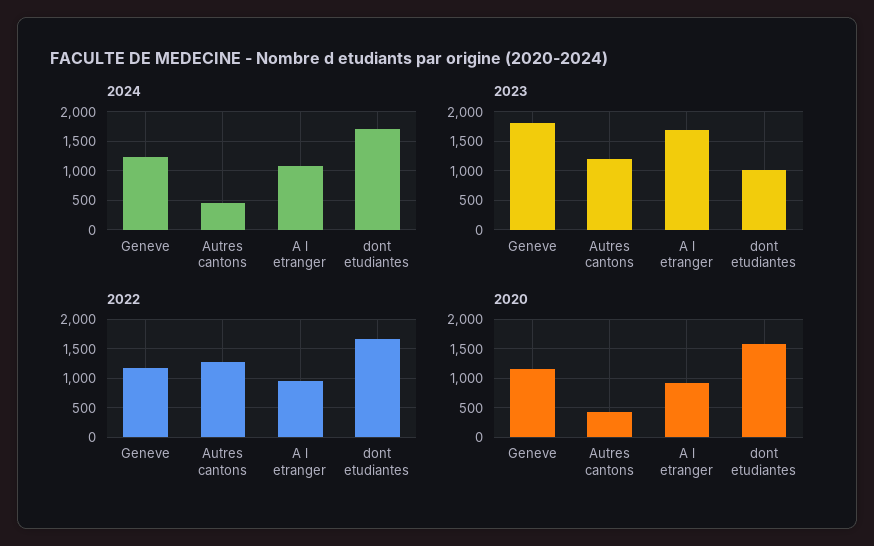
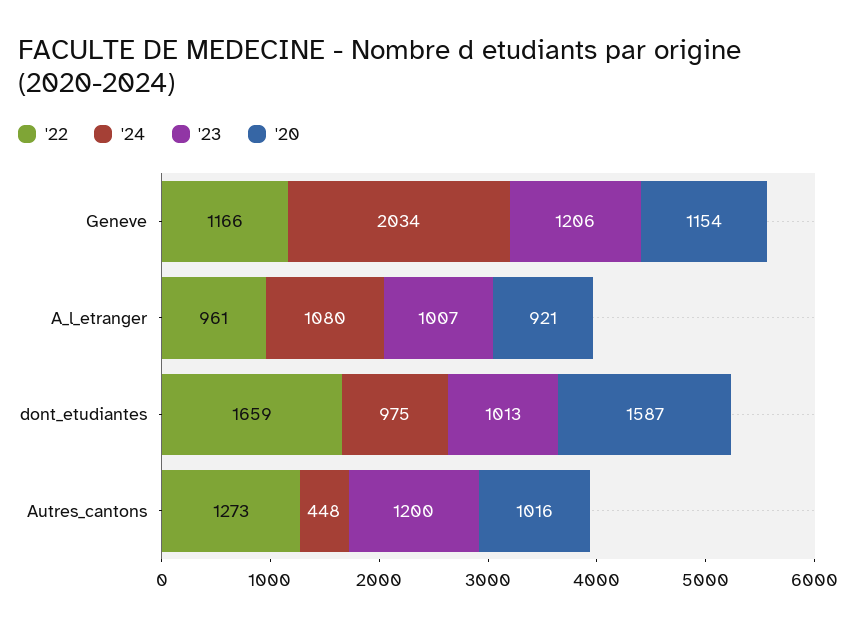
2024, Geneve: 1250 -> 2034
2024, dont etudiantes: 1750 -> 975
2023, Geneve: 1750 -> 1206
2023, A l etranger: 1750 -> 1007
2020, Autres cantons: 500 -> 1016

